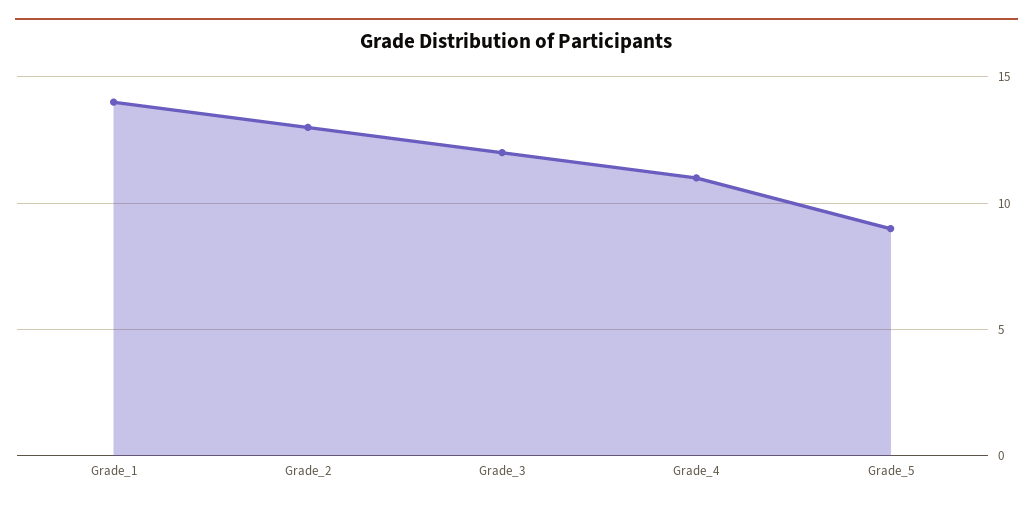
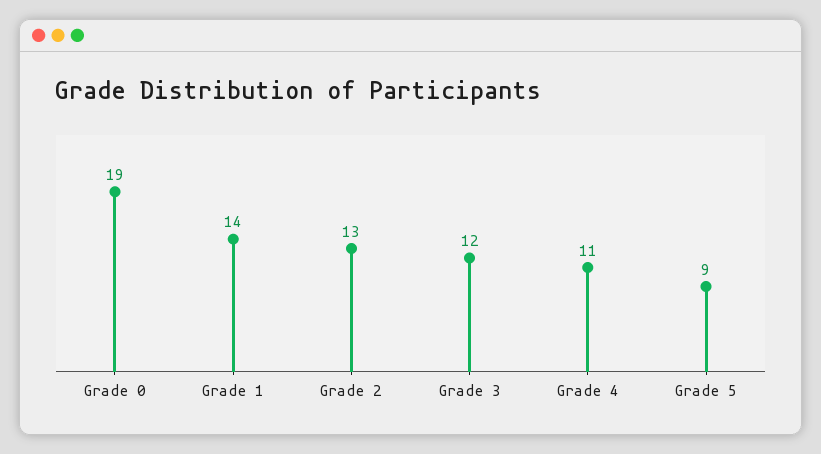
Grade 0: none -> 19

